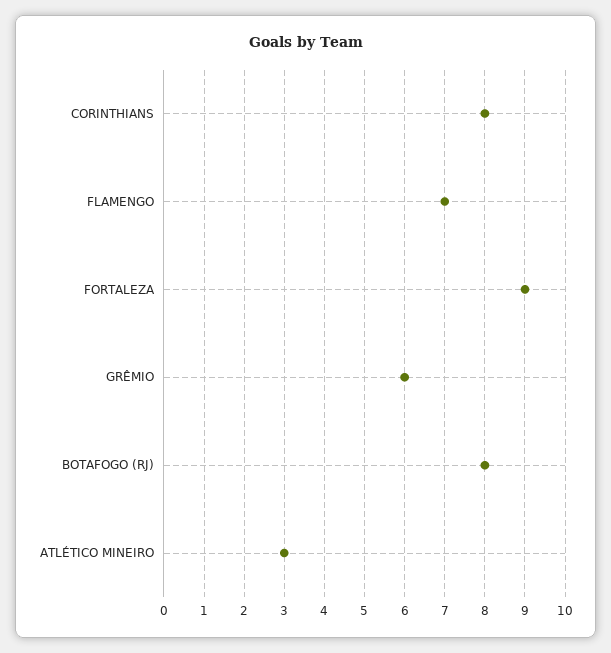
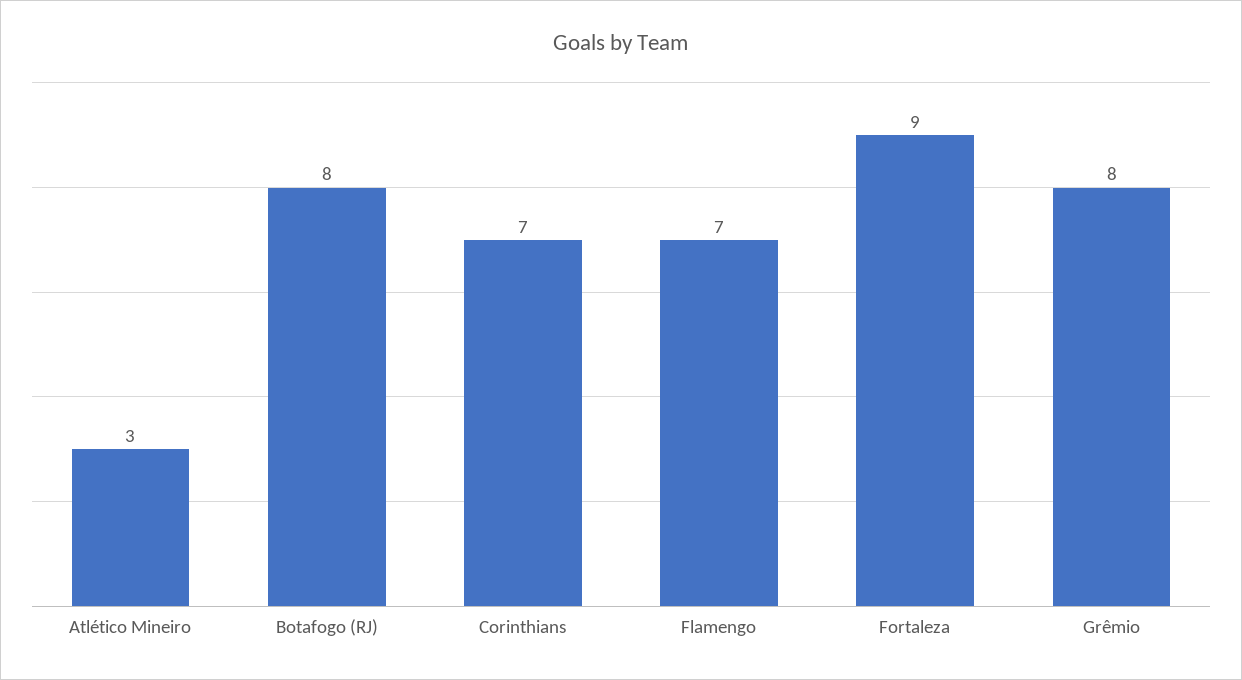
CORINTHIANS: 8 -> 7
GRÊMIO: 6 -> 8

